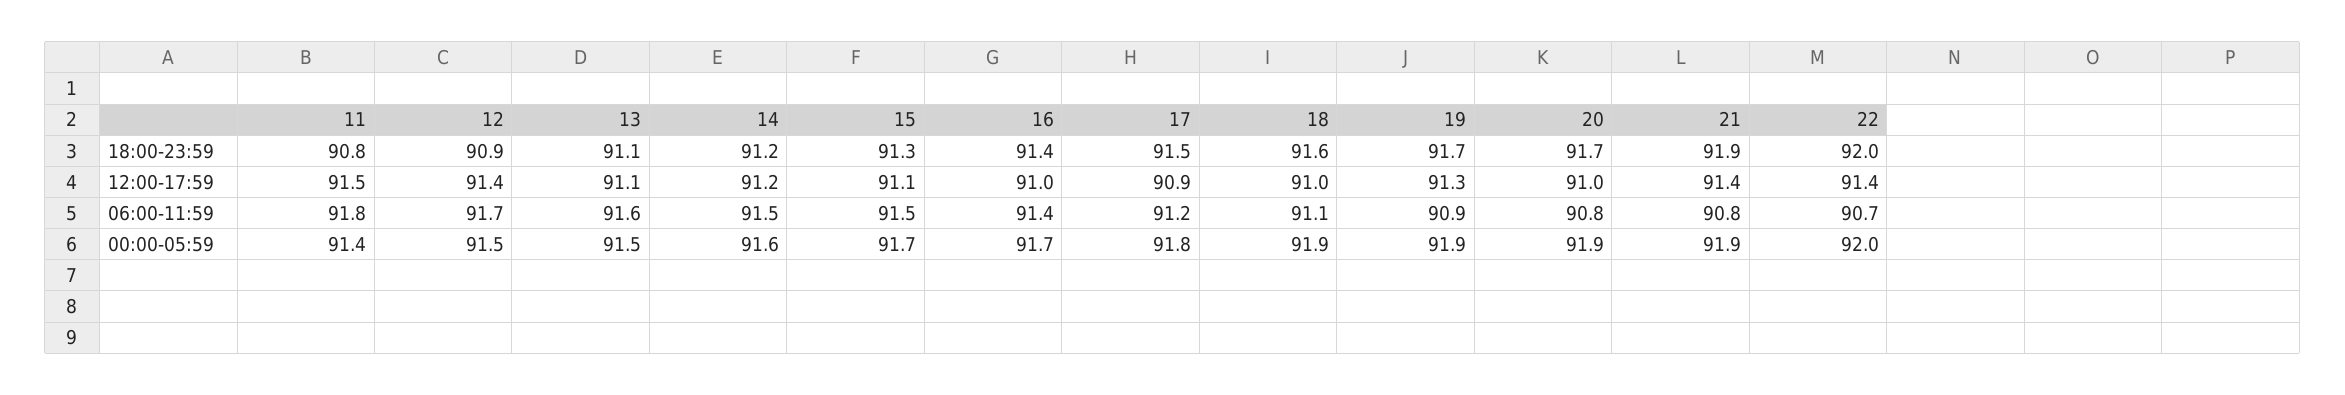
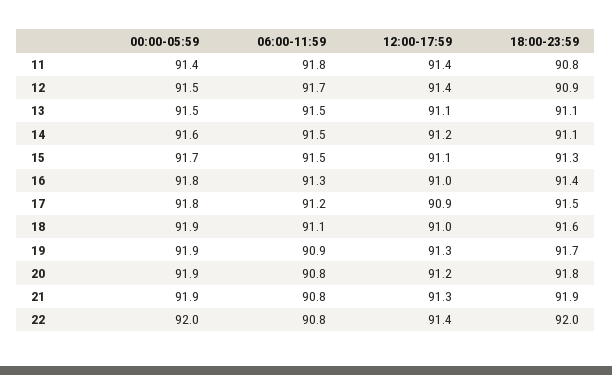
14, 18:00-23:59: 91.2 -> 91.1
20, 18:00-23:59: 91.7 -> 91.8
11, 12:00-17:59: 91.5 -> 91.4
20, 12:00-17:59: 91 -> 91.2
21, 12:00-17:59: 91.4 -> 91.3
13, 06:00-11:59: 91.6 -> 91.5
16, 06:00-11:59: 91.4 -> 91.3
22, 06:00-11:59: 90.7 -> 90.8
16, 00:00-05:59: 91.7 -> 91.8

